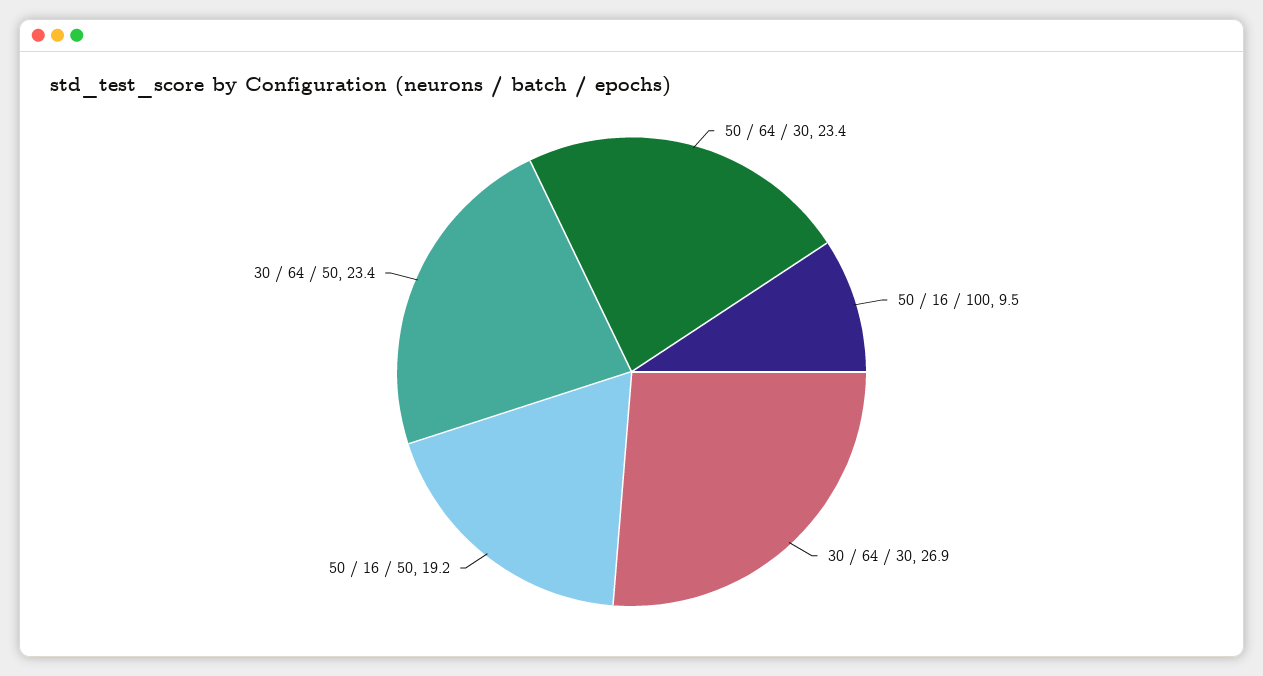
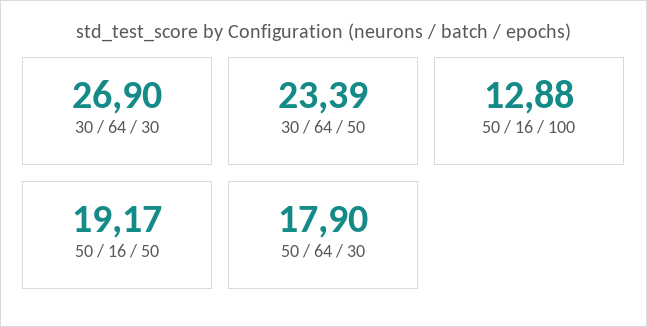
50 / 64 / 30: 23.4 -> 17.9
50 / 16 / 100: 9.5 -> 12.88

